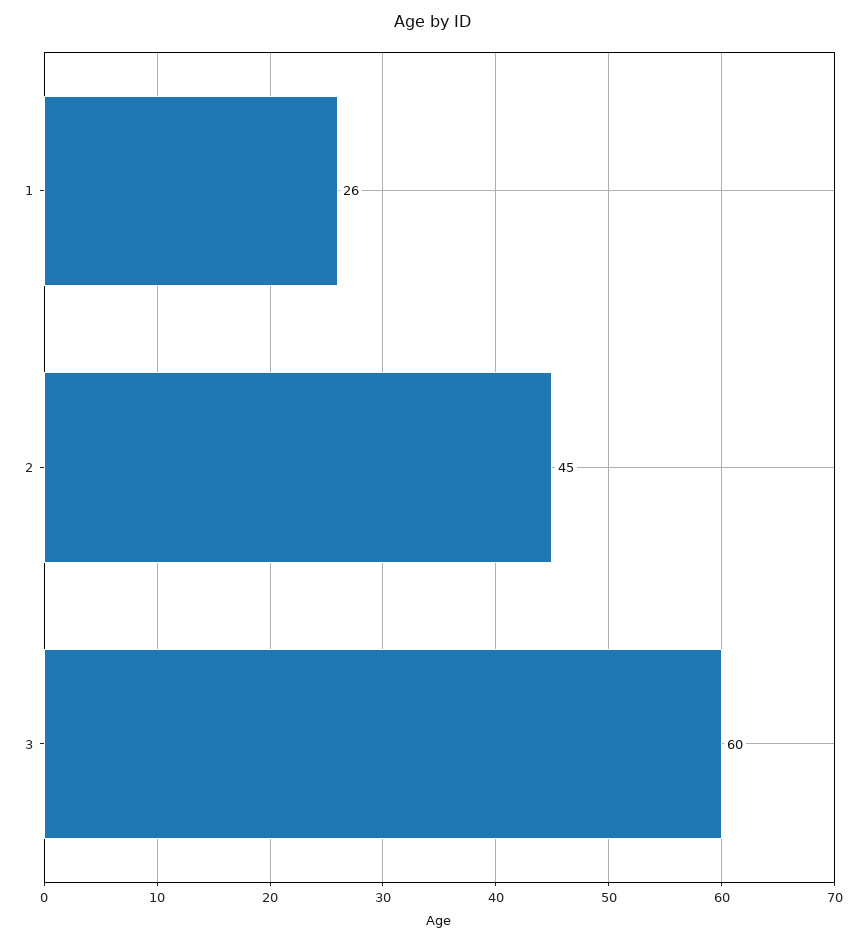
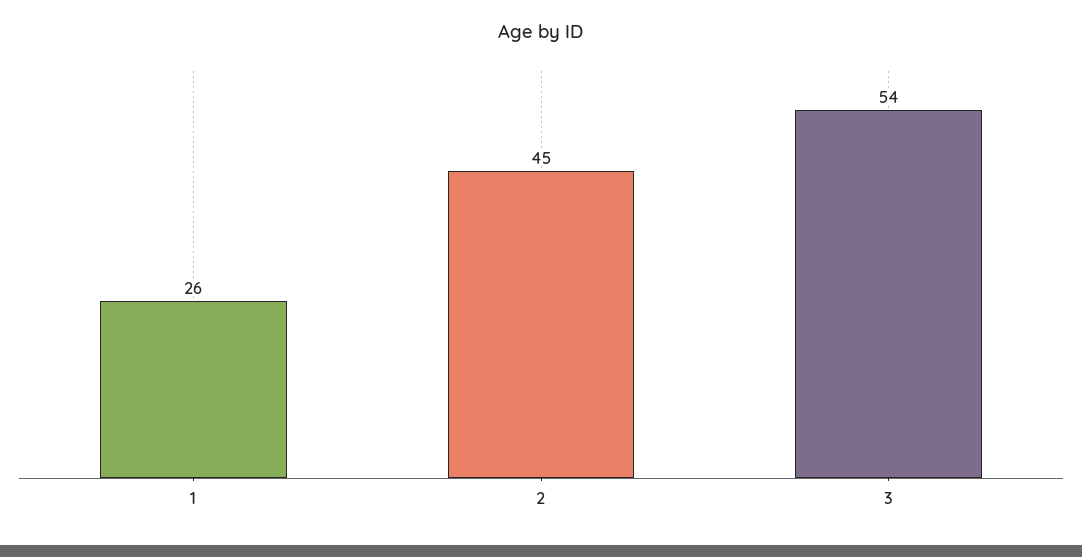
3: 60 -> 54

